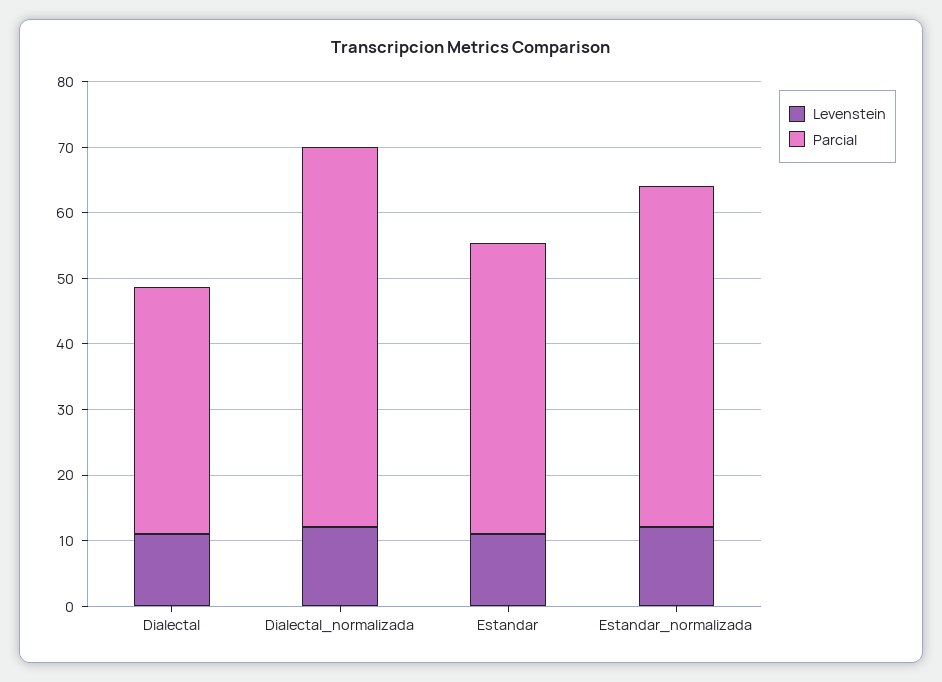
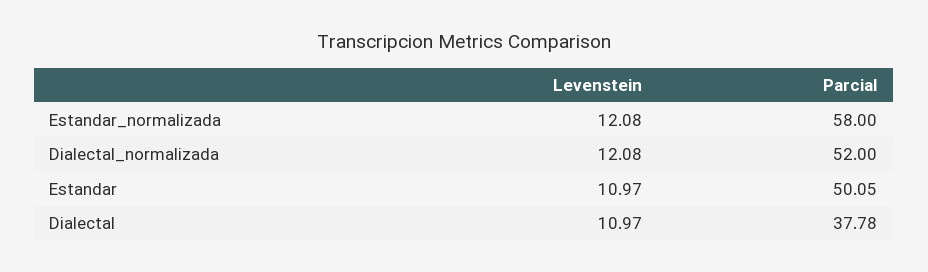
Parcial, Dialectal_normalizada: 58 -> 52
Parcial, Estandar: 44 -> 50.05
Parcial, Estandar_normalizada: 52 -> 58

